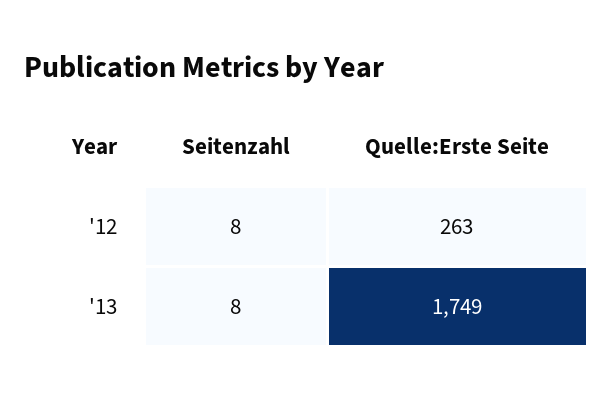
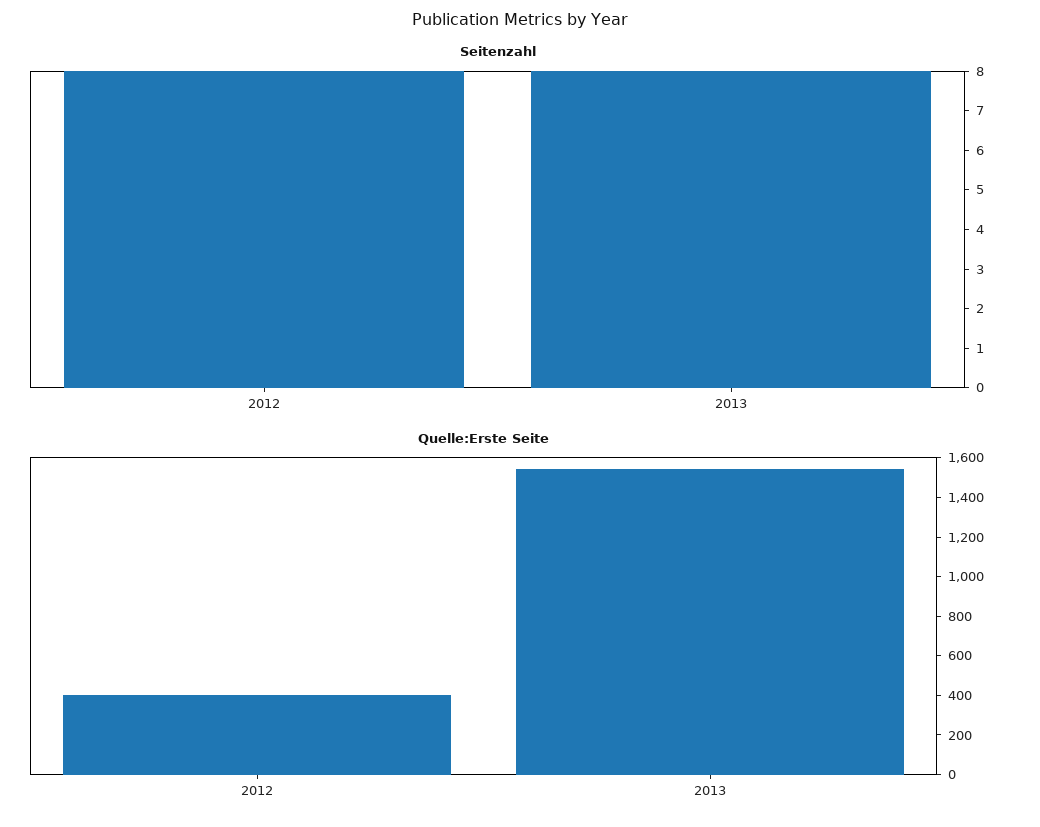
Quelle:Erste Seite, '12: 263 -> 400
Quelle:Erste Seite, '13: 1749 -> 1550

